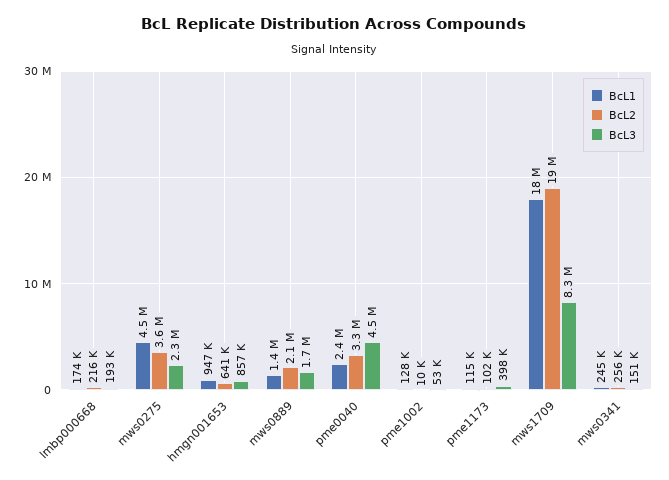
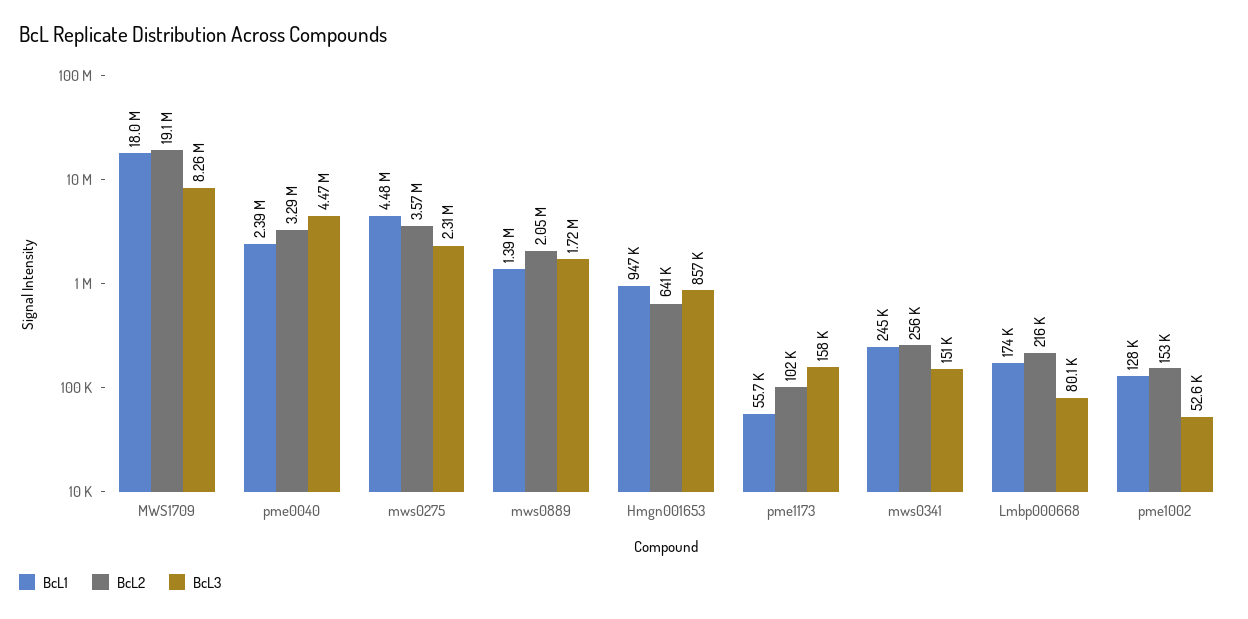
BcL3, lmbp000668: 193000 -> 80100
BcL2, pme1002: 10000 -> 153000
BcL1, pme1173: 115000 -> 55700
BcL3, pme1173: 398000 -> 158000

